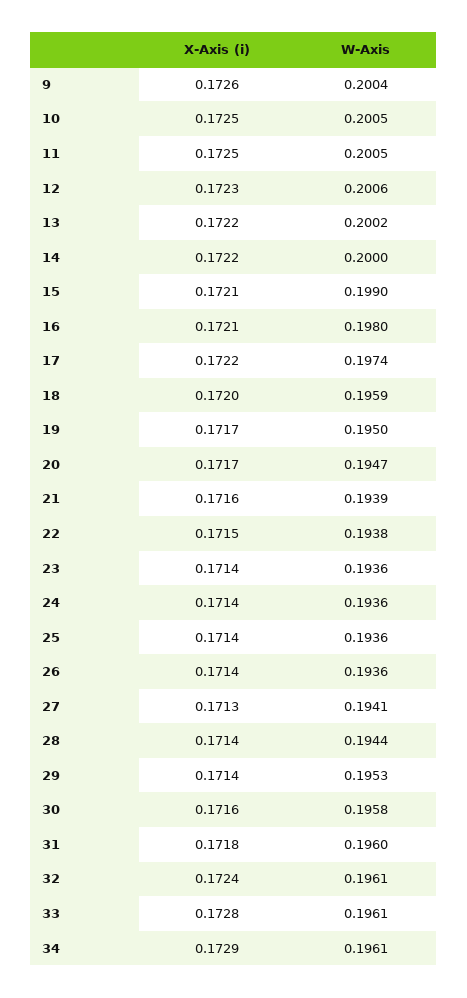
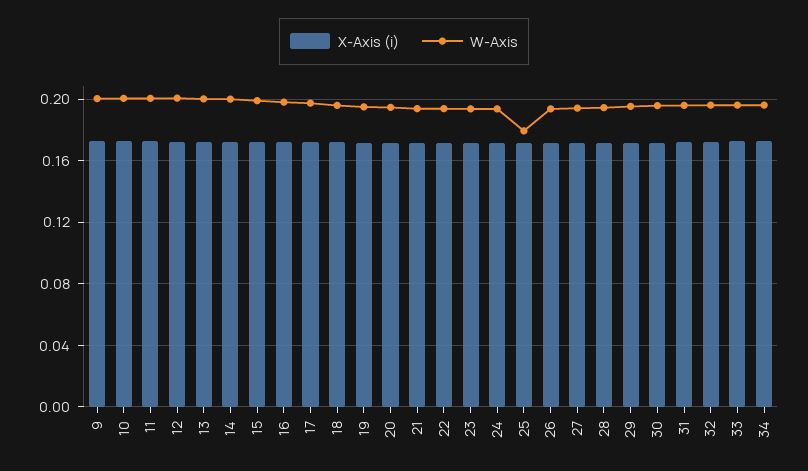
W-Axis, 25: 0.1936 -> 0.18

